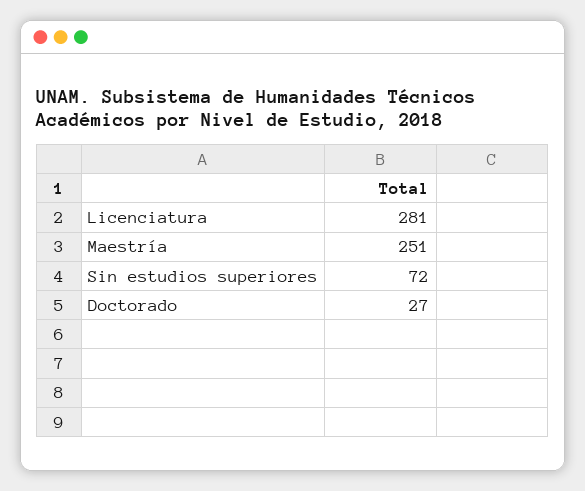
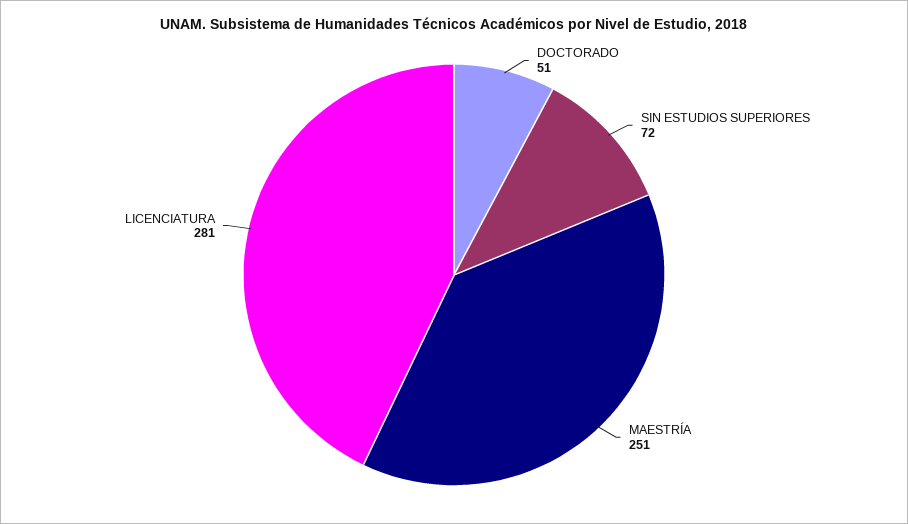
Doctorado: 27 -> 51

